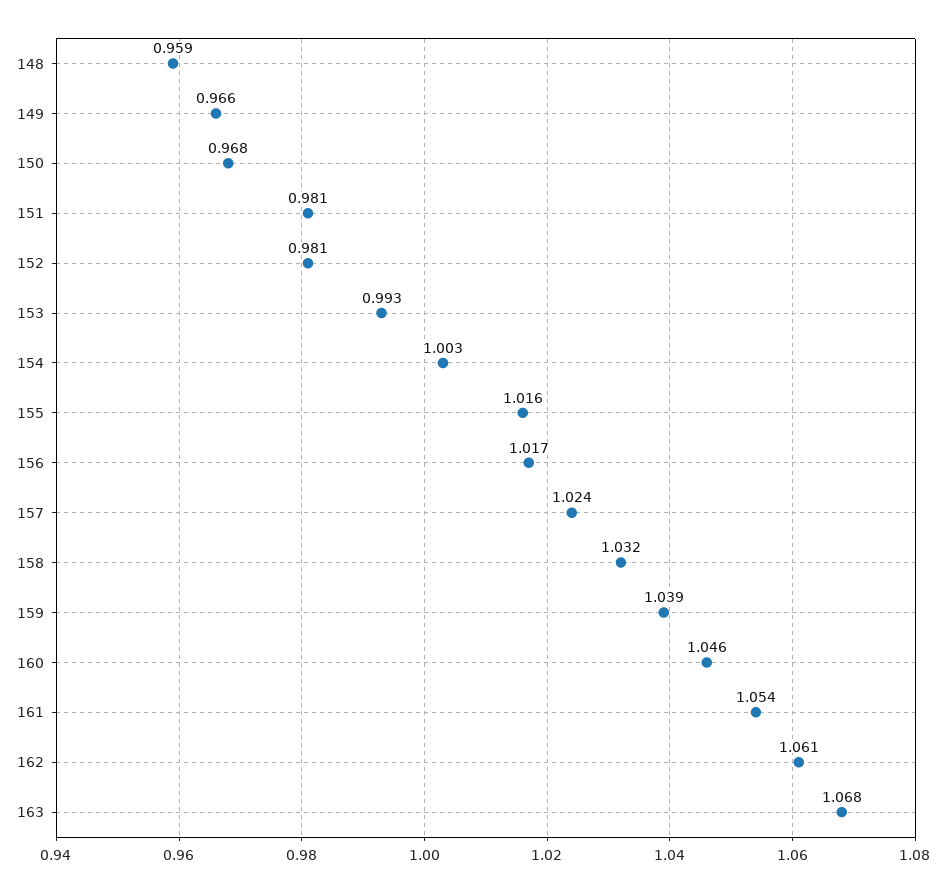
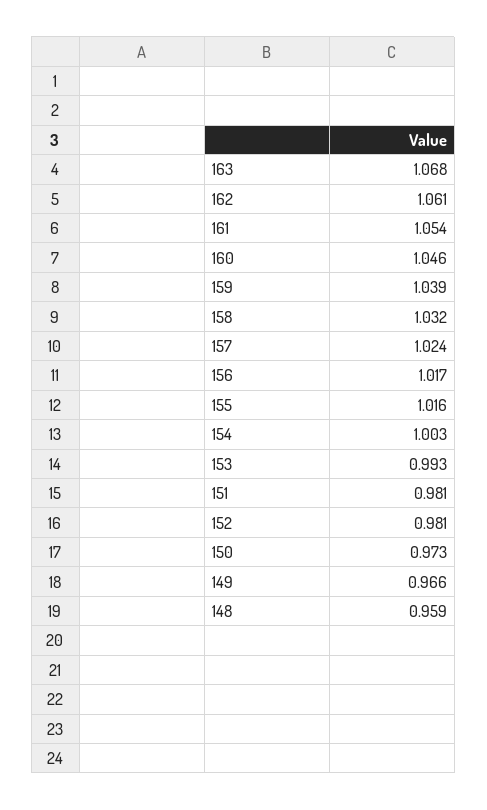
150: 0.968 -> 0.973

